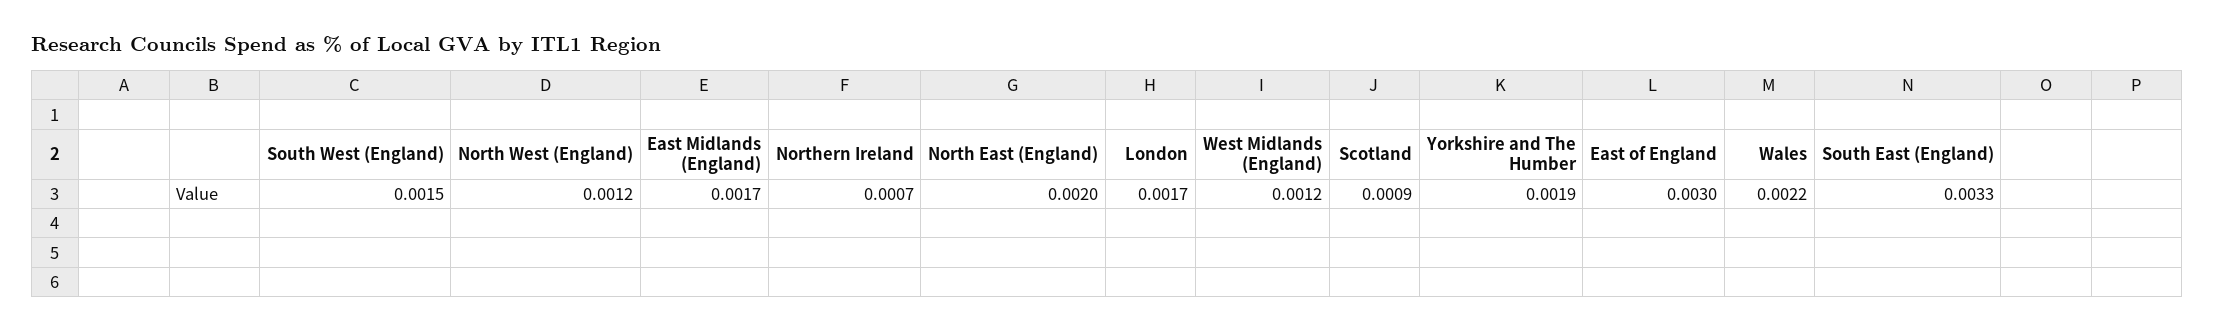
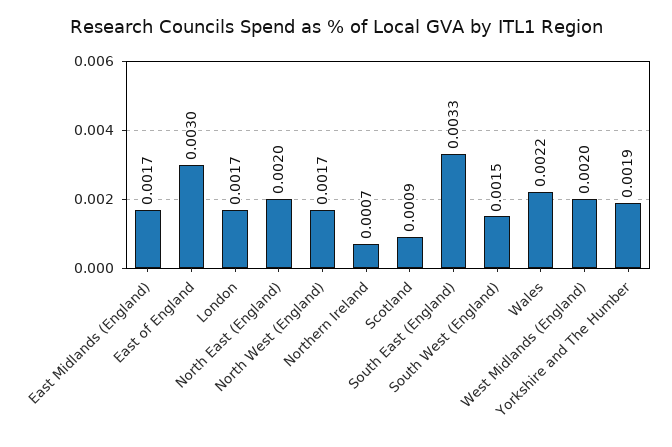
North West (England): 0.0012 -> 0.0017
West Midlands (England): 0.0012 -> 0.002

